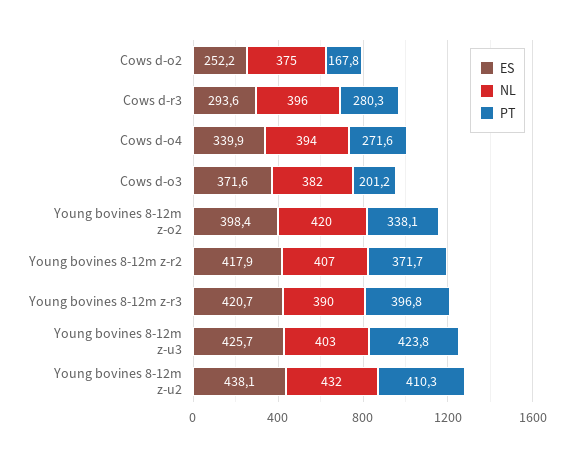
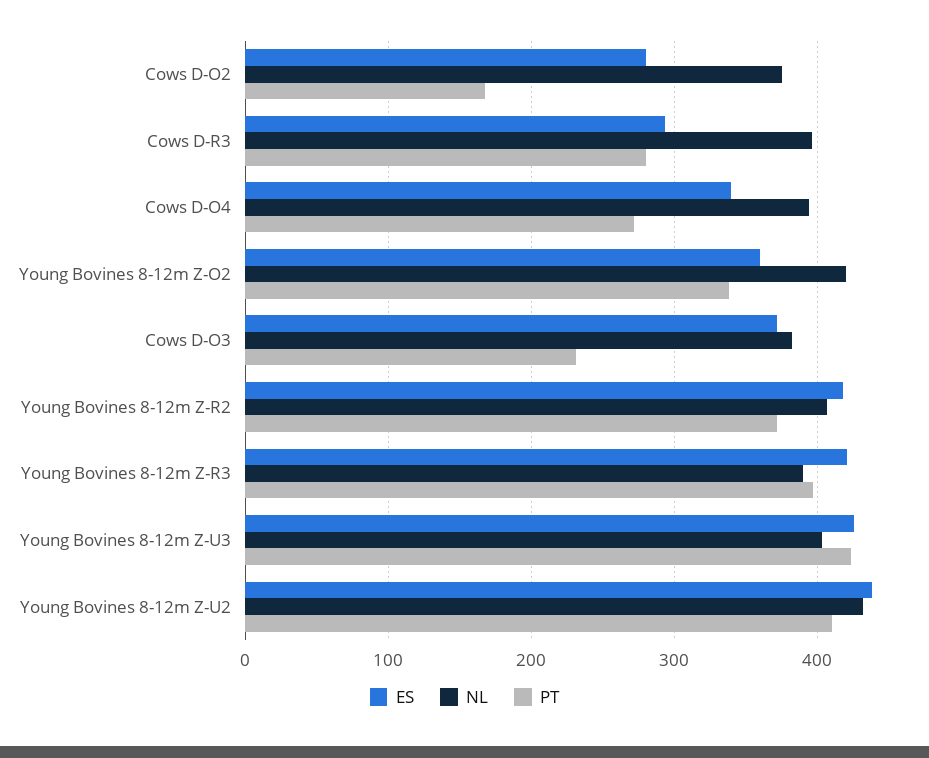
ES, Cows d-o2: 252.2 -> 280
PT, Cows d-o3: 201.2 -> 230
ES, Young bovines 8-12m z-o2: 398.4 -> 360

